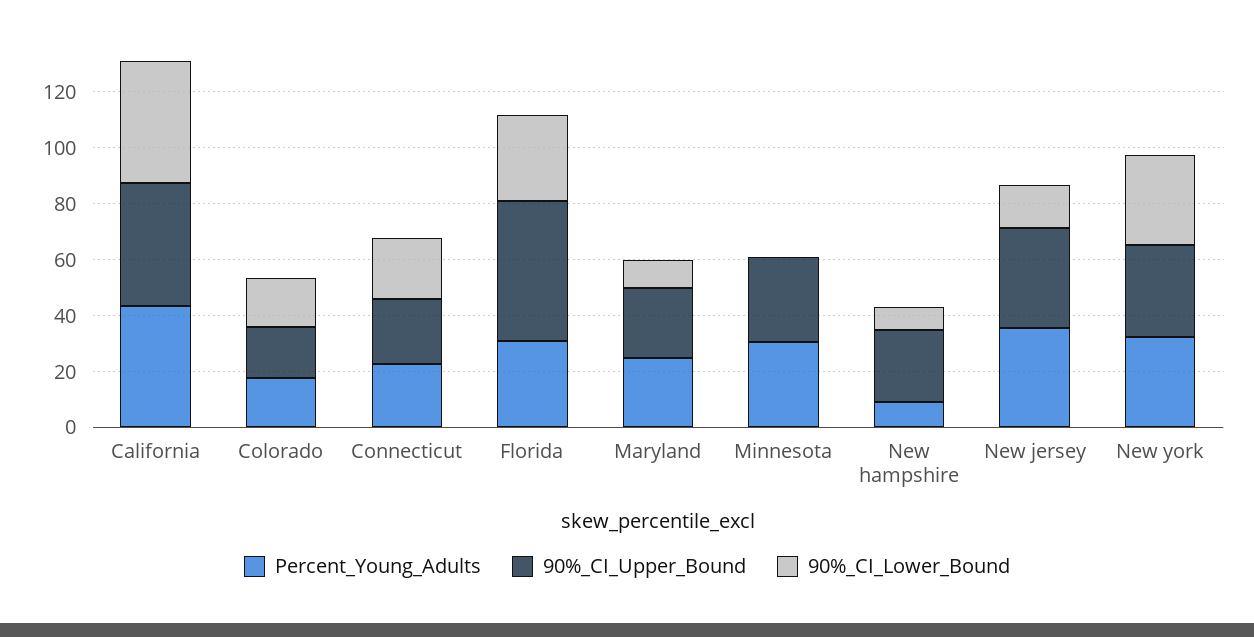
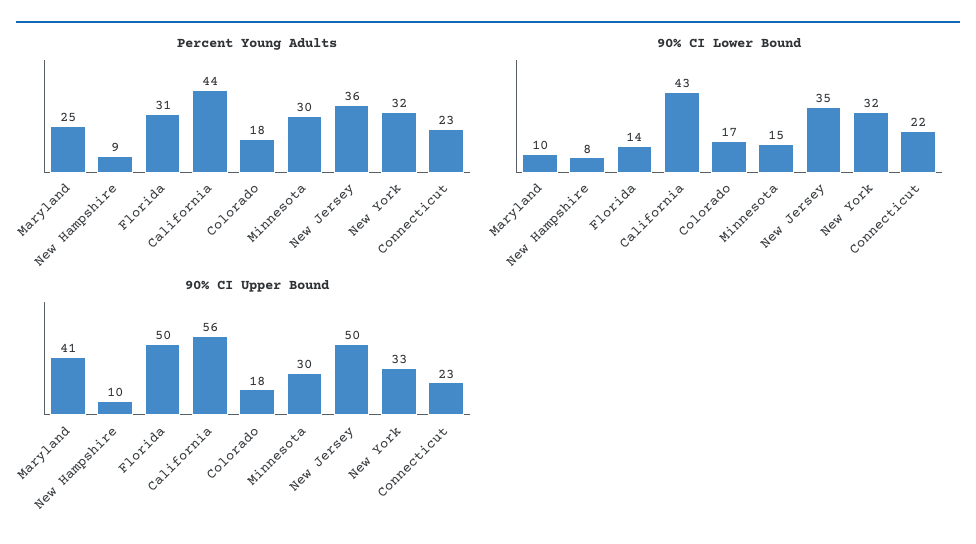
90%_CI_Upper_Bound, California: 45 -> 56
90%_CI_Lower_Bound, Florida: 30 -> 14
90%_CI_Upper_Bound, Maryland: 25 -> 41
90%_CI_Lower_Bound, Minnesota: 0 -> 15
90%_CI_Upper_Bound, New hampshire: 25 -> 10
90%_CI_Upper_Bound, New jersey: 35 -> 50
90%_CI_Lower_Bound, New jersey: 15 -> 35

